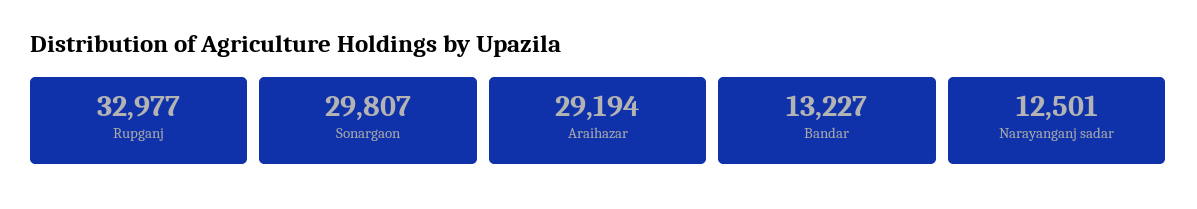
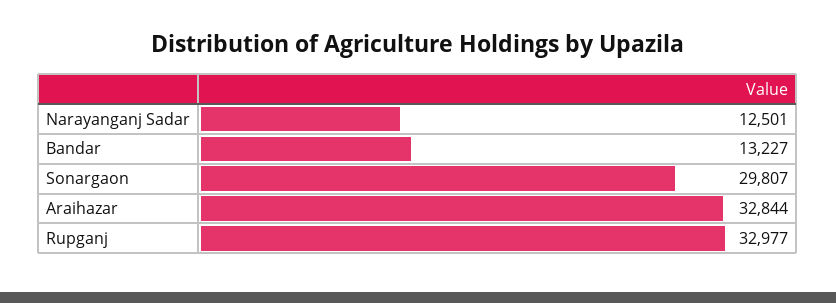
Araihazar: 29194 -> 32844

